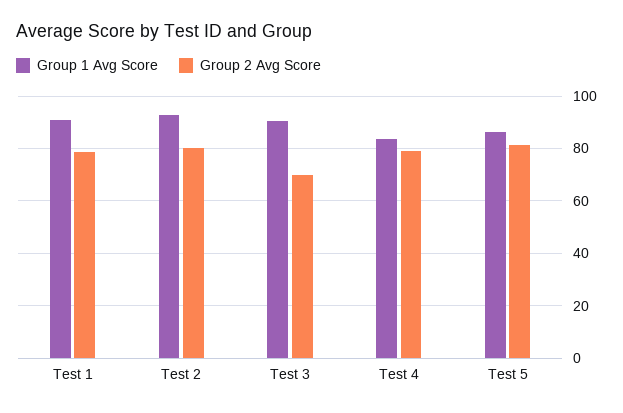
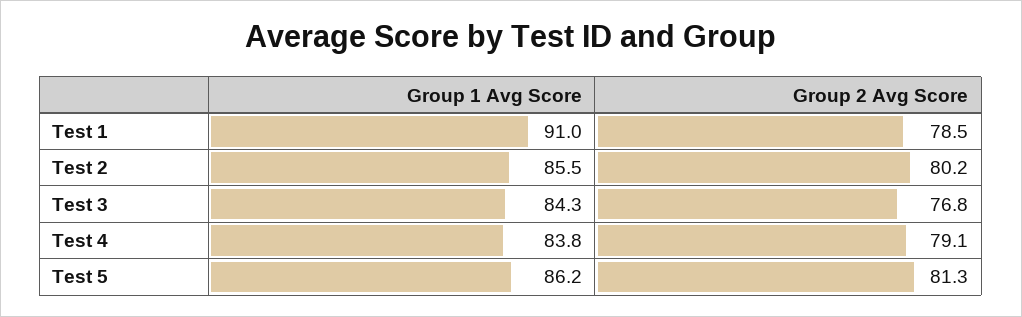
Group 1 Avg Score, Test 2: 92.5 -> 85.5
Group 1 Avg Score, Test 3: 90 -> 84.3
Group 2 Avg Score, Test 3: 70 -> 76.8

